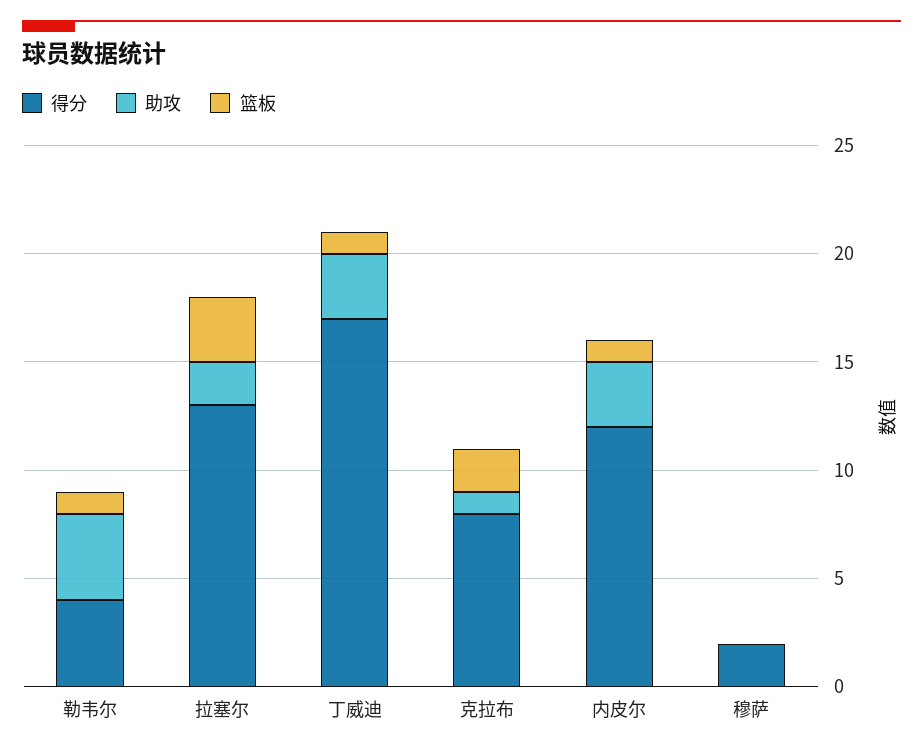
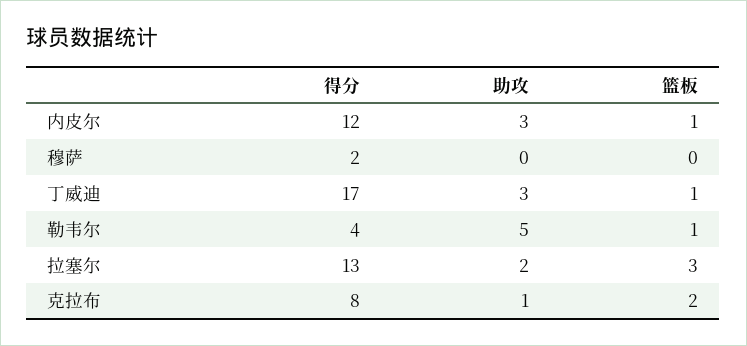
助攻, 勒韦尔: 4 -> 5

